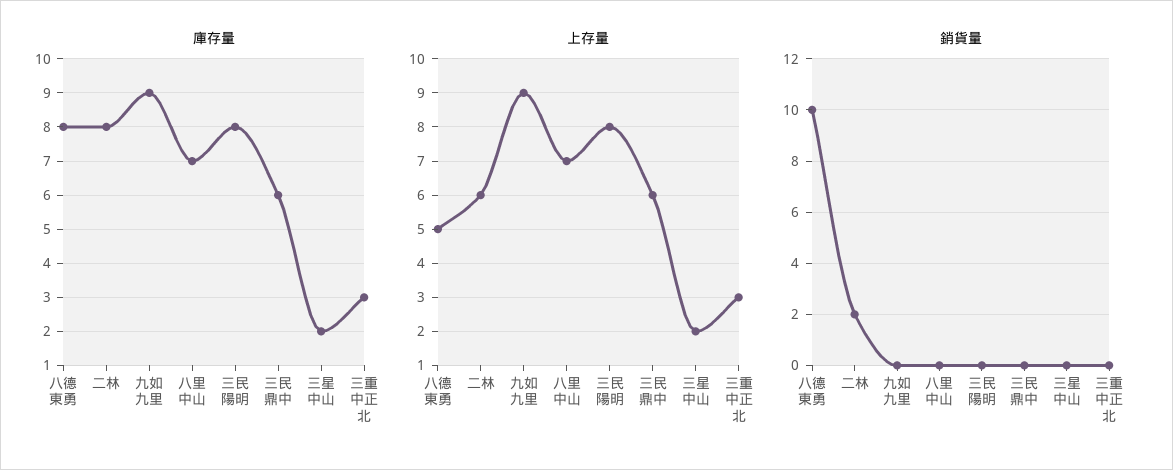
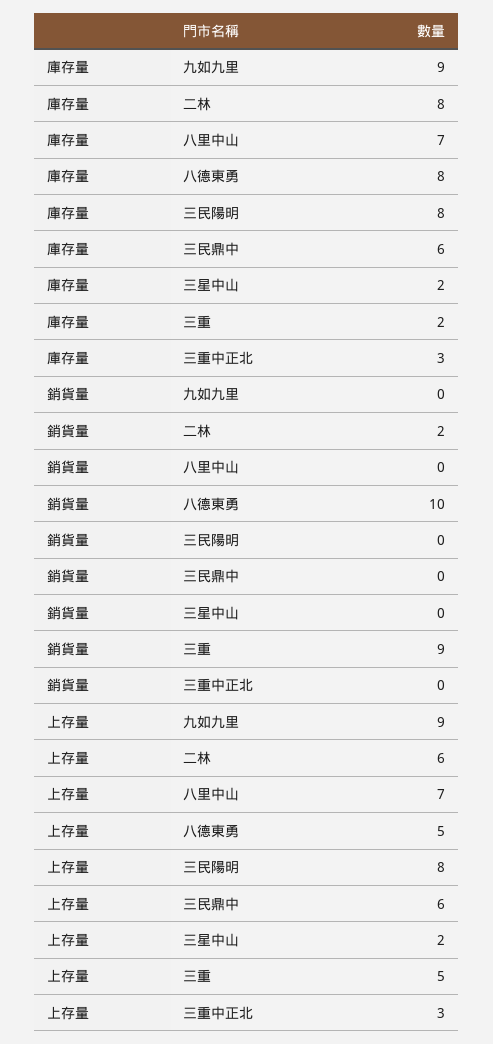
庫存量, 三重: none -> 2
銷貨量, 三重: none -> 9
上存量, 三重: none -> 5

